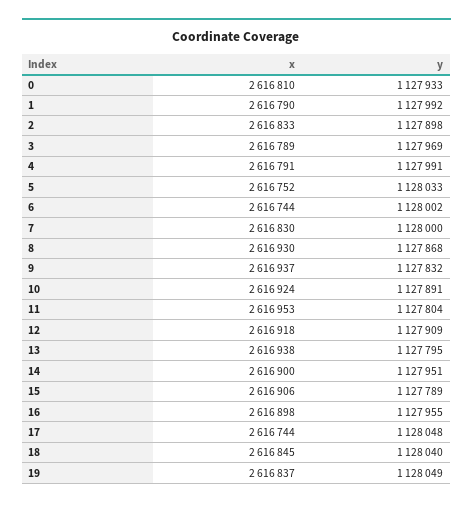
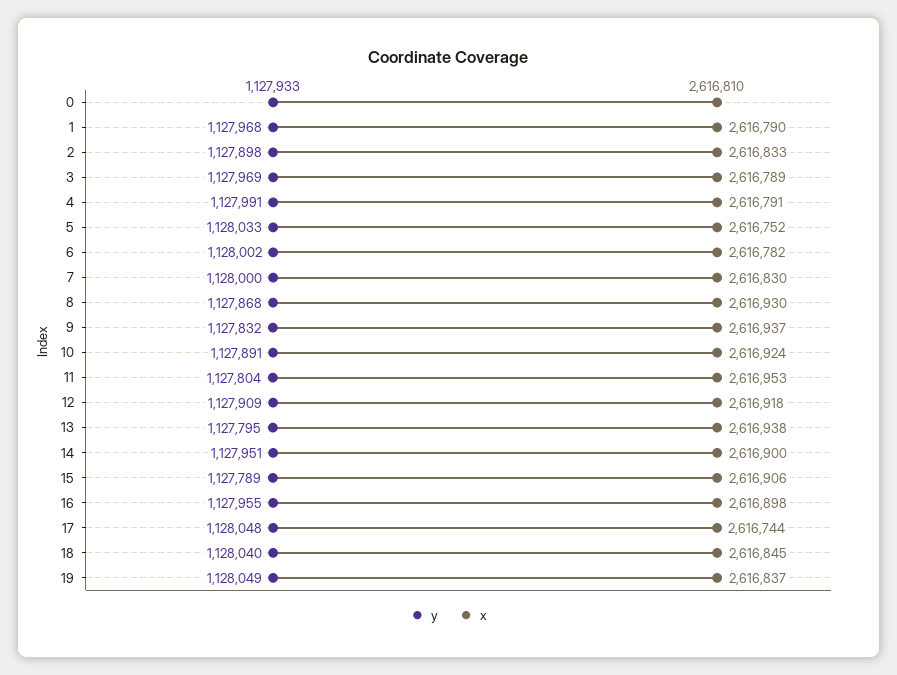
y, 1: 1127992 -> 1127968
x, 6: 2616744 -> 2616782

